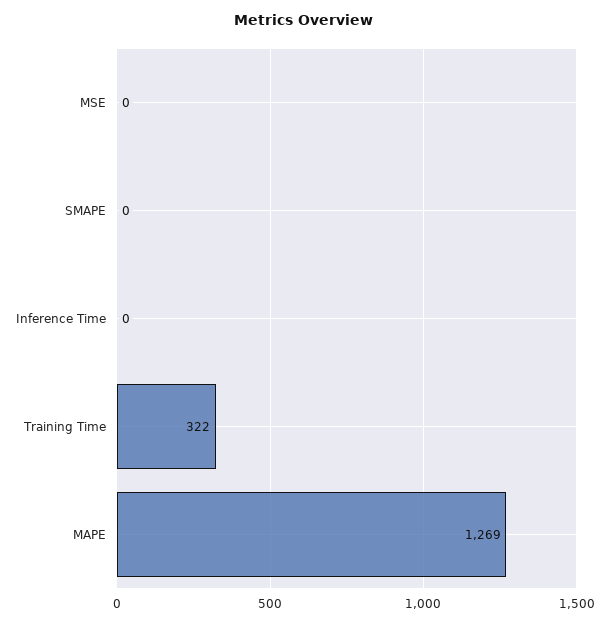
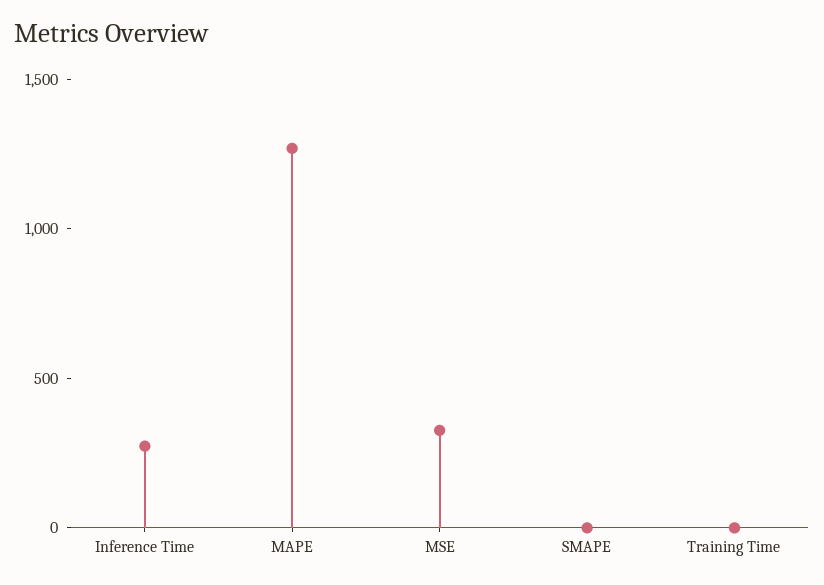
MSE: 0 -> 300
Inference Time: 0 -> 300
Training Time: 322 -> 0

